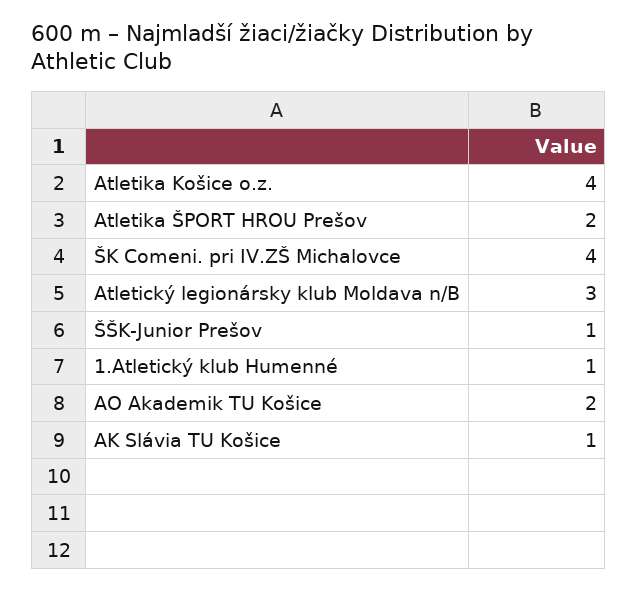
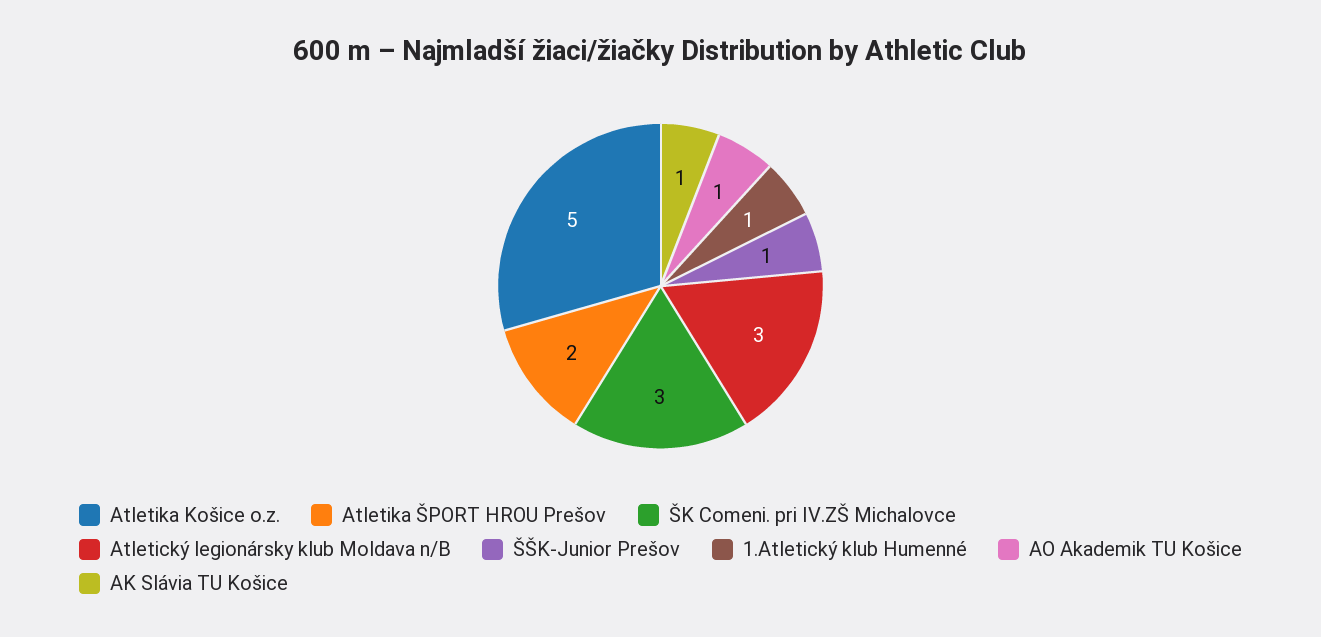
Atletika Košice o.z.: 4 -> 5
ŠK Comeni. pri IV.ZŠ Michalovce: 4 -> 3
AO Akademik TU Košice: 2 -> 1

